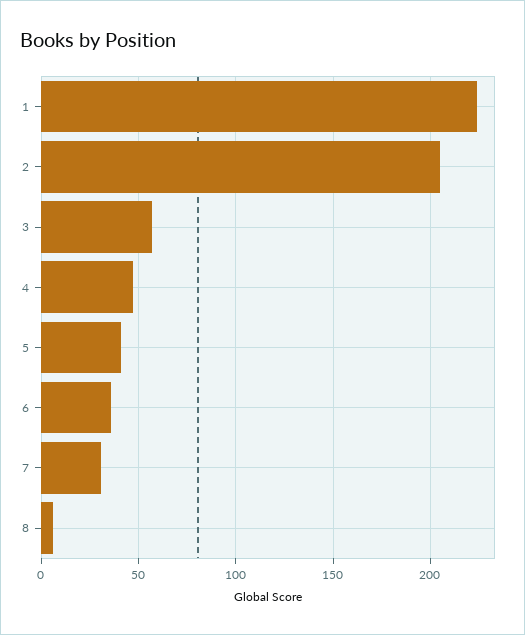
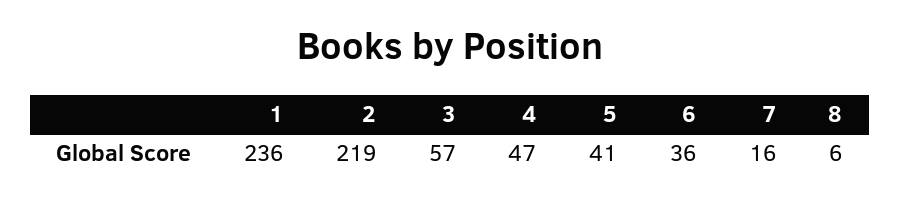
1: 225 -> 236
2: 205 -> 219
7: 30 -> 16

